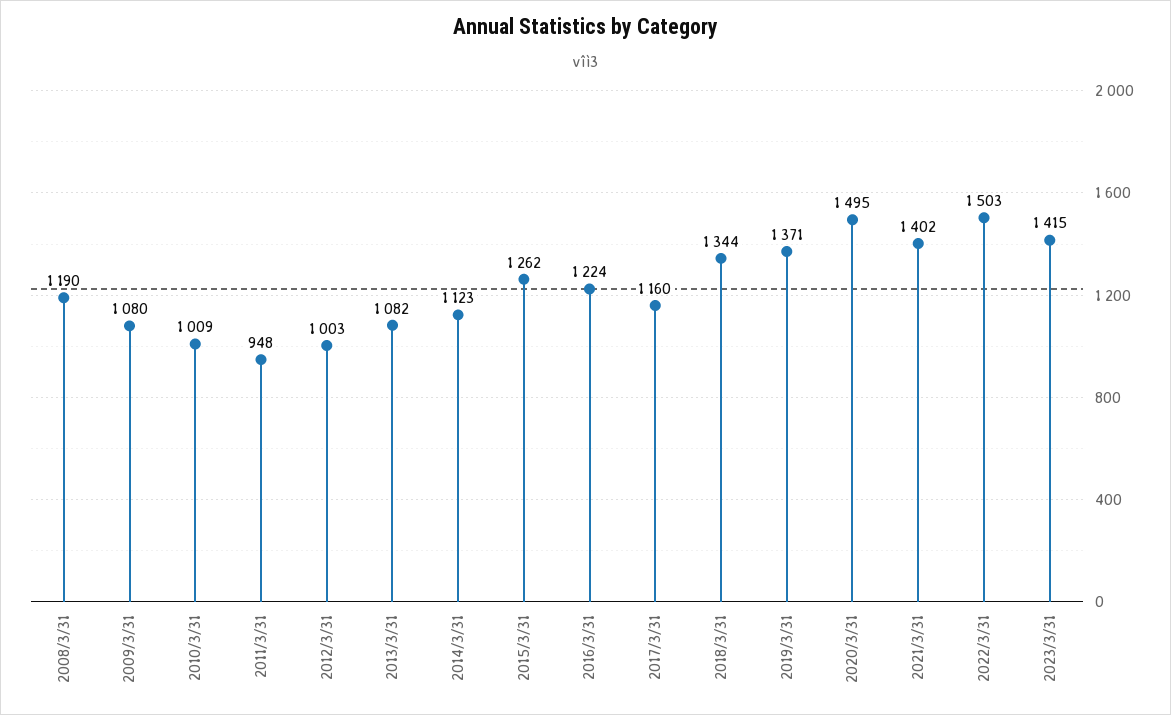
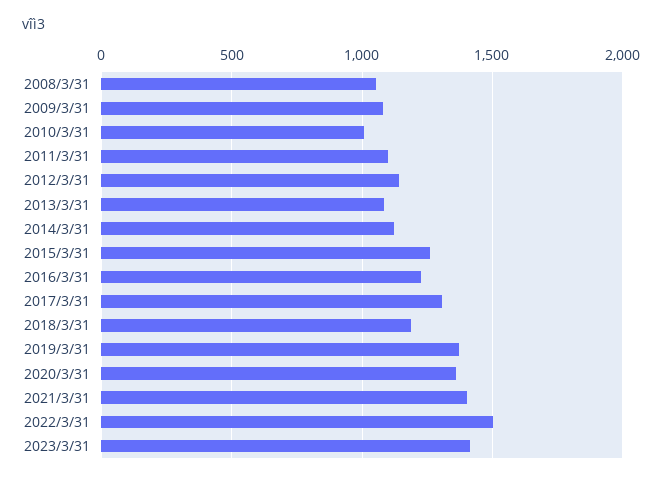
2008/3/31: 1190 -> 1050
2011/3/31: 948 -> 1100
2012/3/31: 1003 -> 1150
2017/3/31: 1160 -> 1300
2018/3/31: 1344 -> 1200
2020/3/31: 1495 -> 1350

